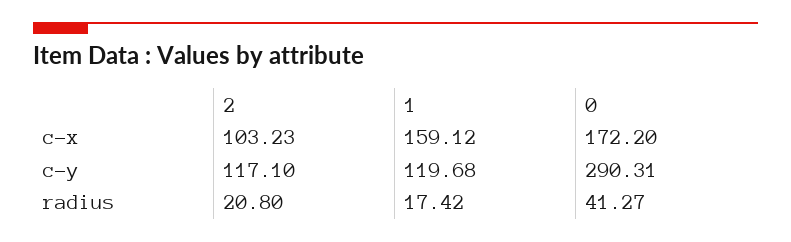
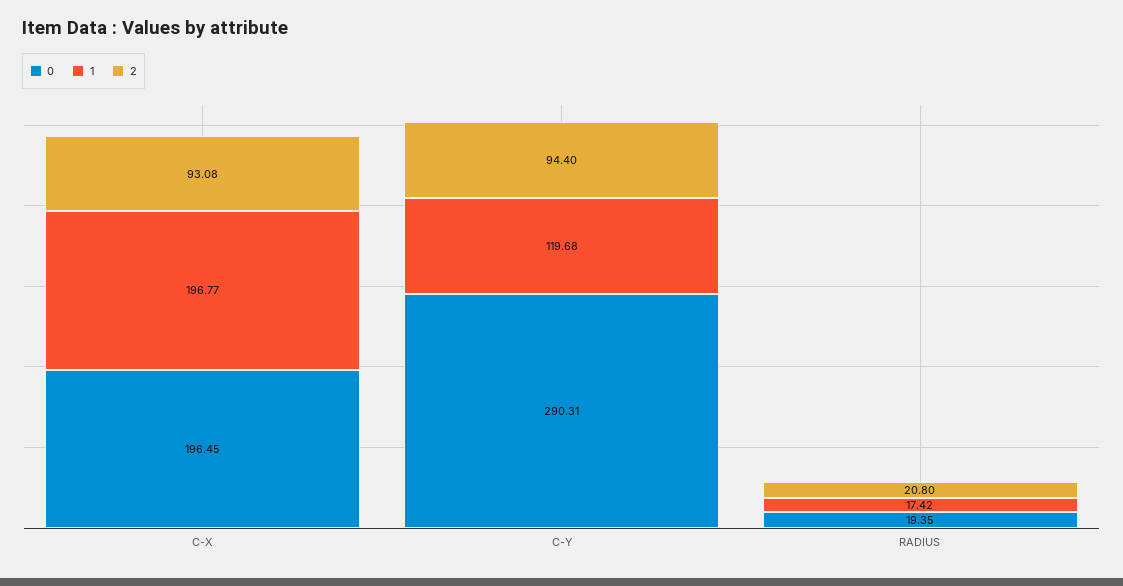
2, c-x: 103.23 -> 93.08
1, c-x: 159.12 -> 196.77
0, c-x: 172.2 -> 196.45
2, c-y: 117.1 -> 94.4
0, radius: 41.27 -> 19.35

